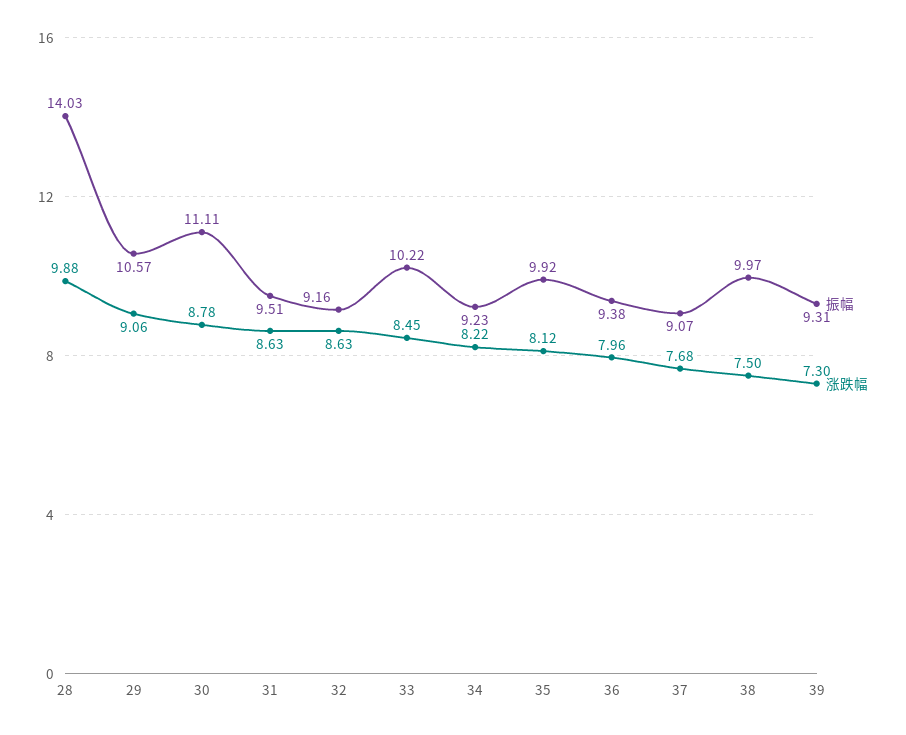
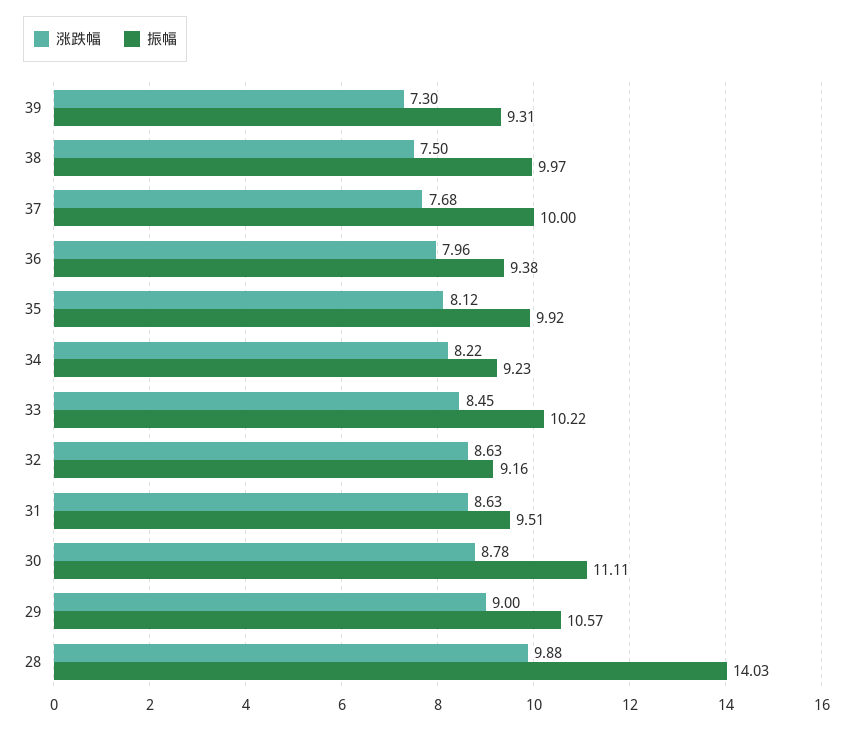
涨跌幅, 29: 9.06 -> 9
振幅, 37: 9.07 -> 10

